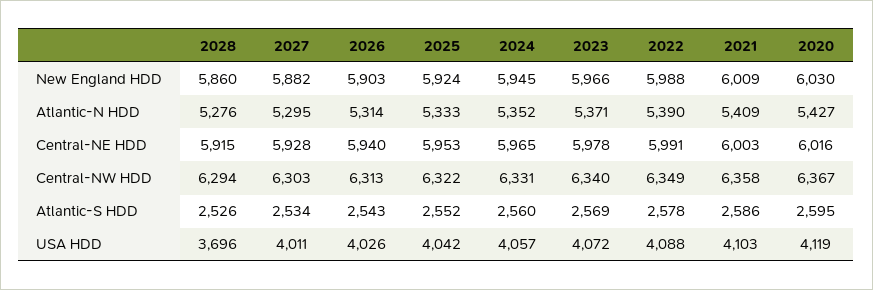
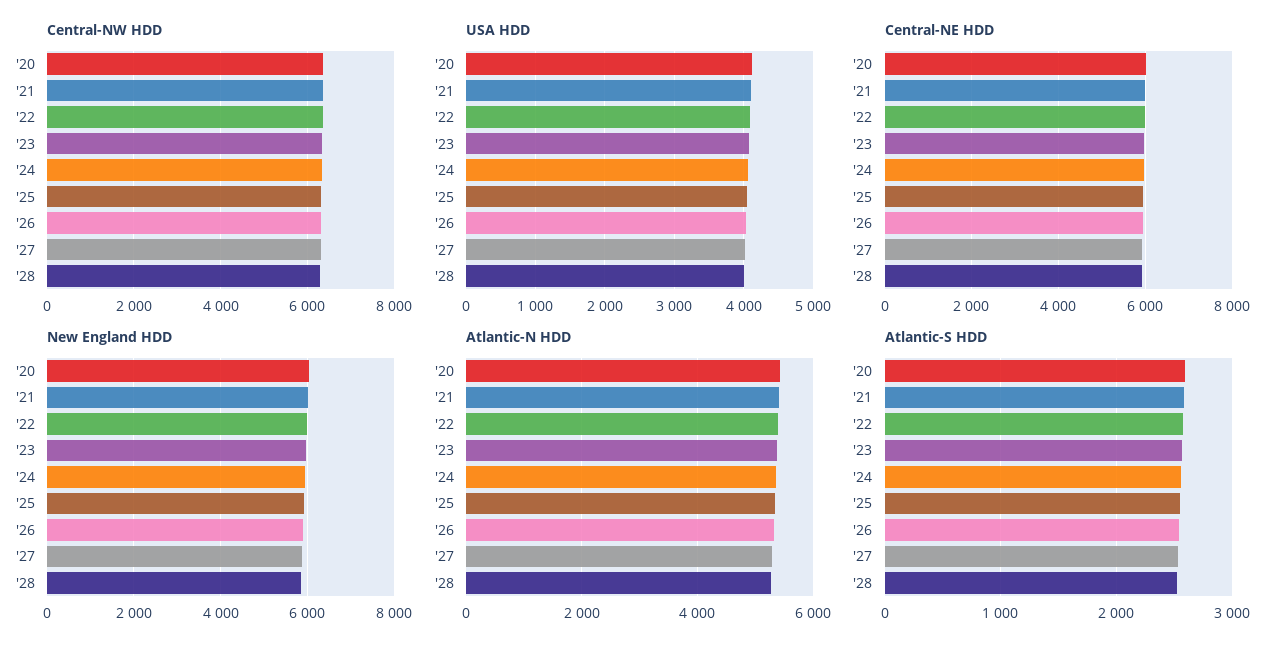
USA HDD, 2028: 3696 -> 4000

